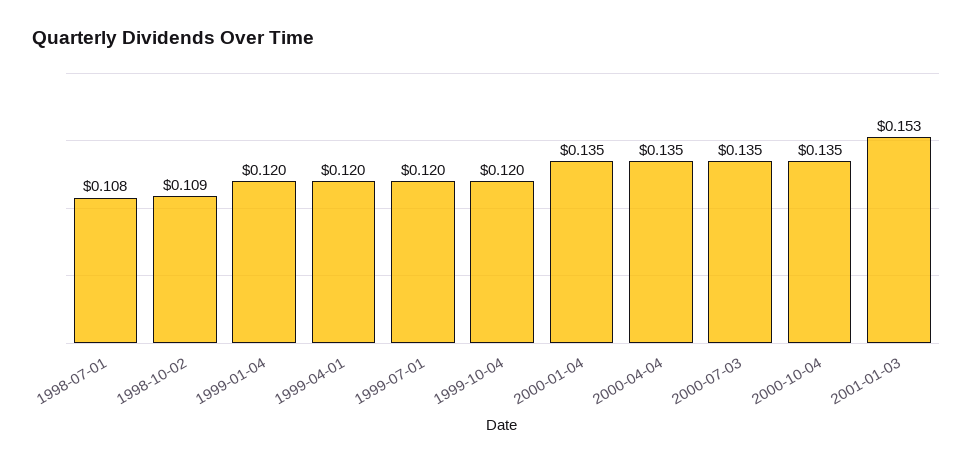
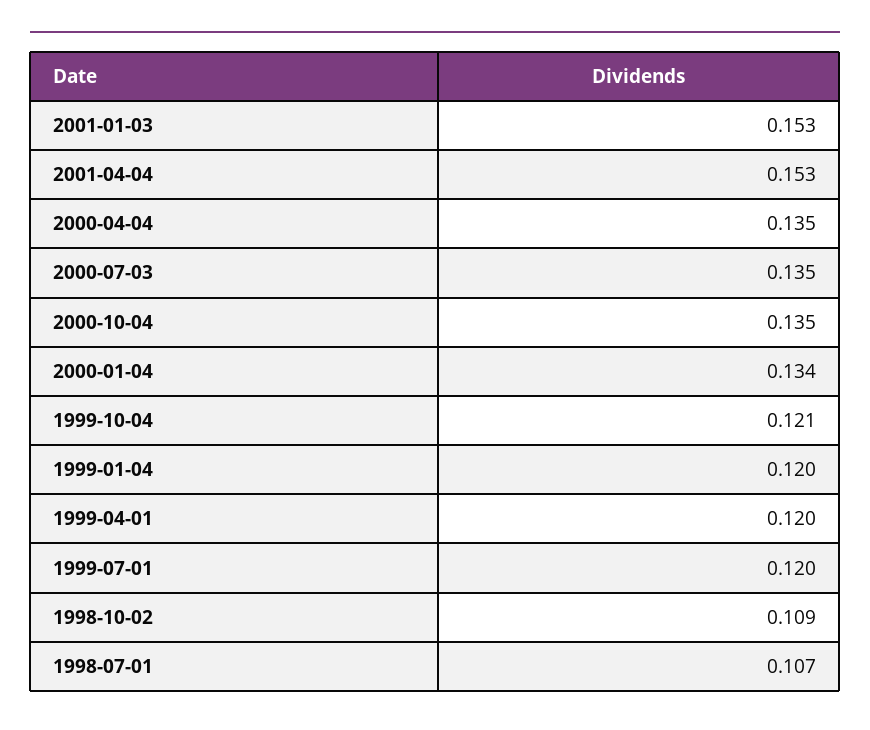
1998-07-01: 0.108 -> 0.107
1999-10-04: 0.12 -> 0.121
2000-01-04: 0.135 -> 0.134
2001-04-04: none -> 0.153

